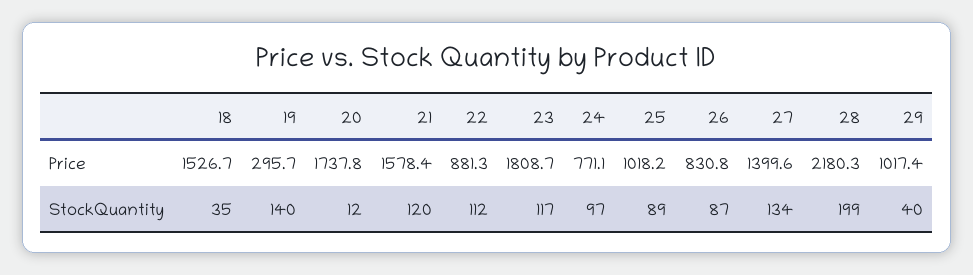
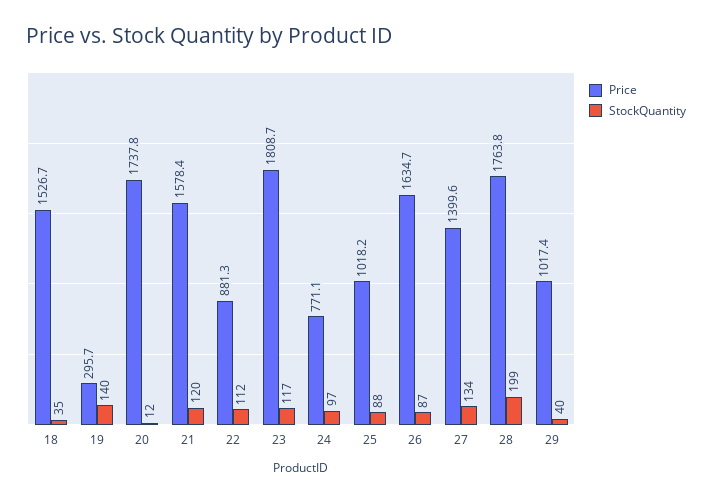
Price, 26: 830.8 -> 1634.7
Price, 28: 2180.3 -> 1763.8
StockQuantity, 25: 89 -> 88

